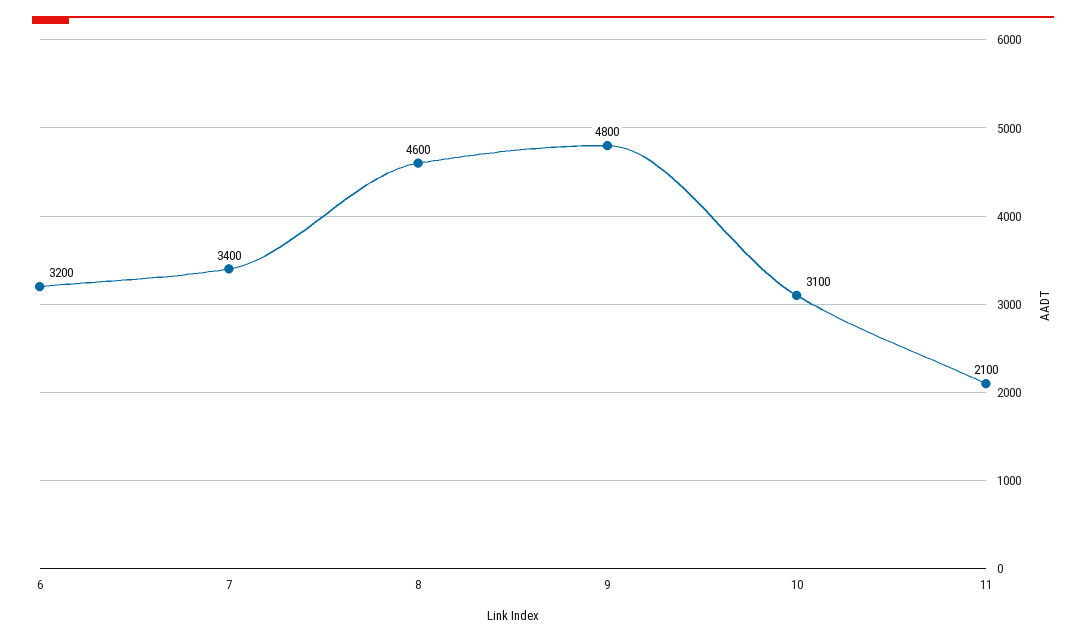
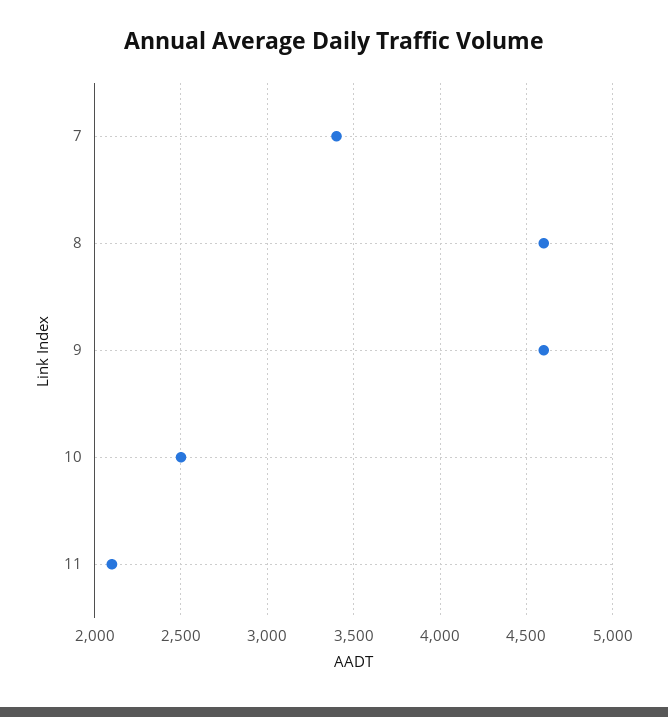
6: 3200 -> none
9: 4800 -> 4600
10: 3100 -> 2500

